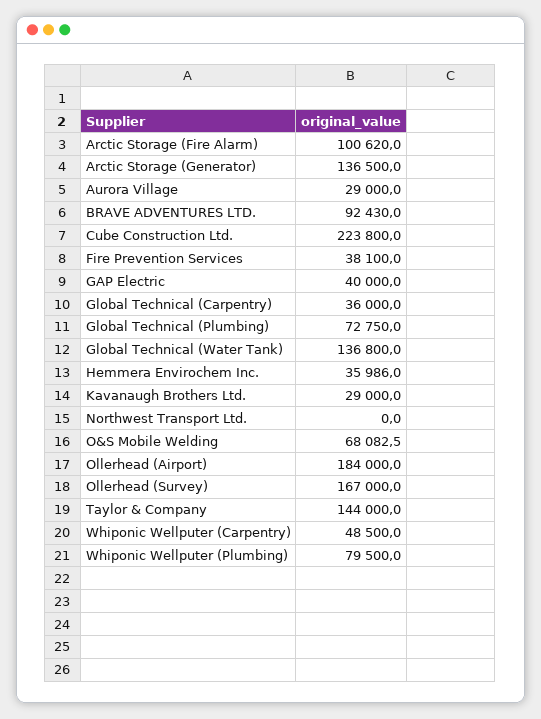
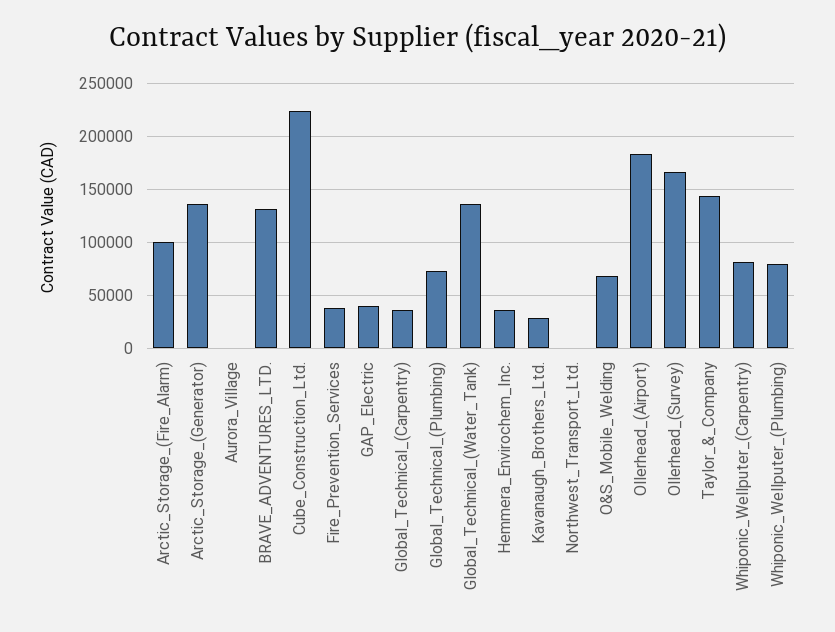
Aurora Village: 29000 -> 0
BRAVE ADVENTURES LTD.: 92430 -> 130000
Whiponic Wellputer (Carpentry): 48500 -> 80000

